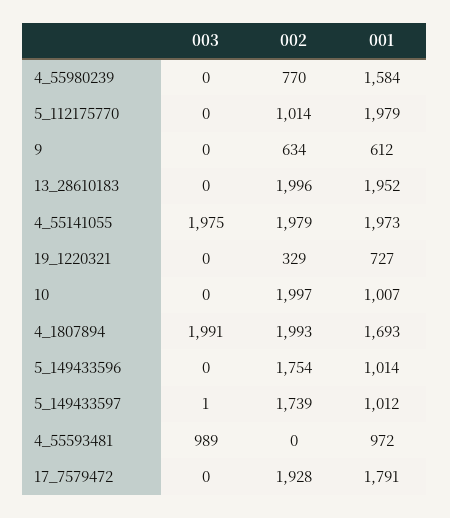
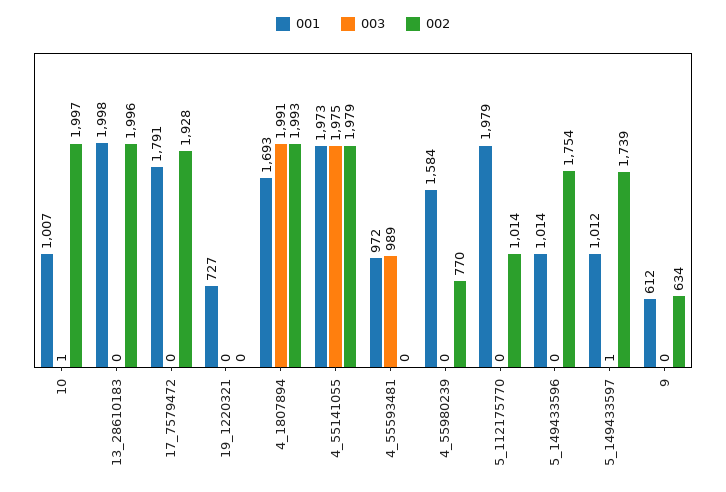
001, 13_28610183: 1952 -> 1998
002, 19_1220321: 329 -> 0
003, 10: 0 -> 1

